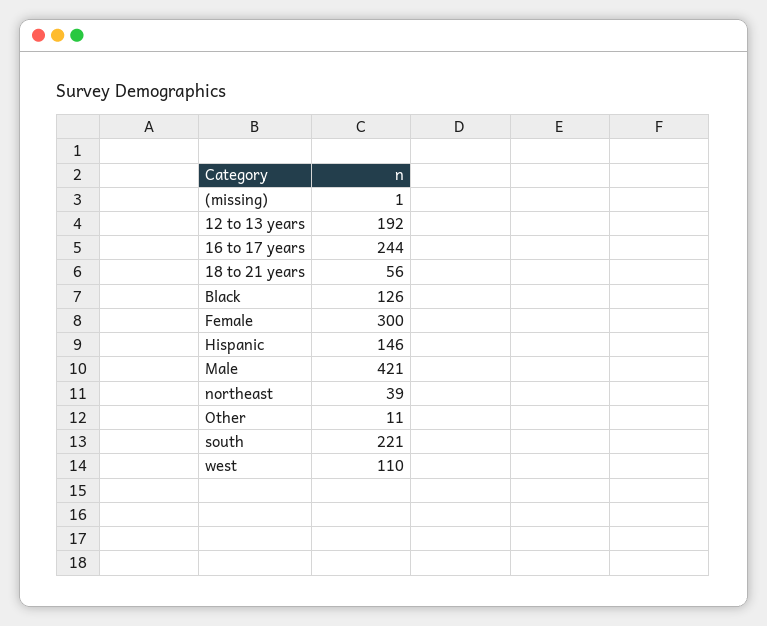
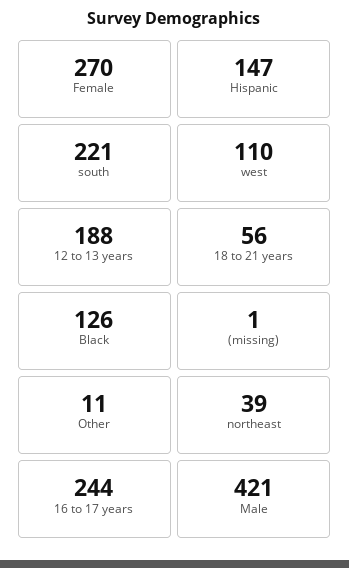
12 to 13 years: 192 -> 188
Female: 300 -> 270
Hispanic: 146 -> 147

